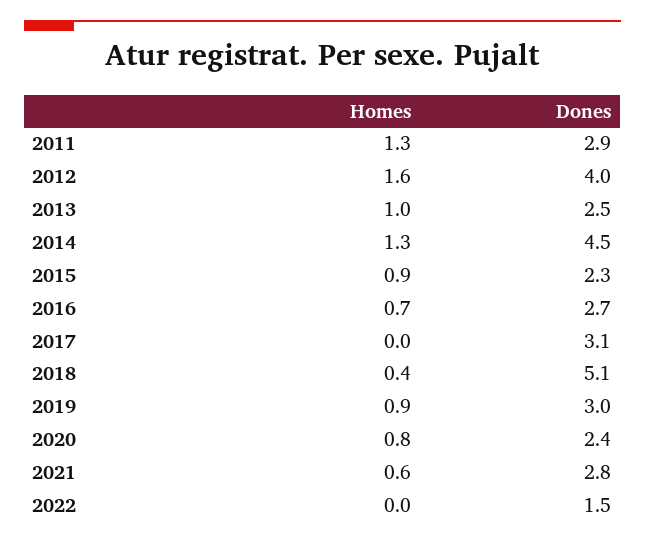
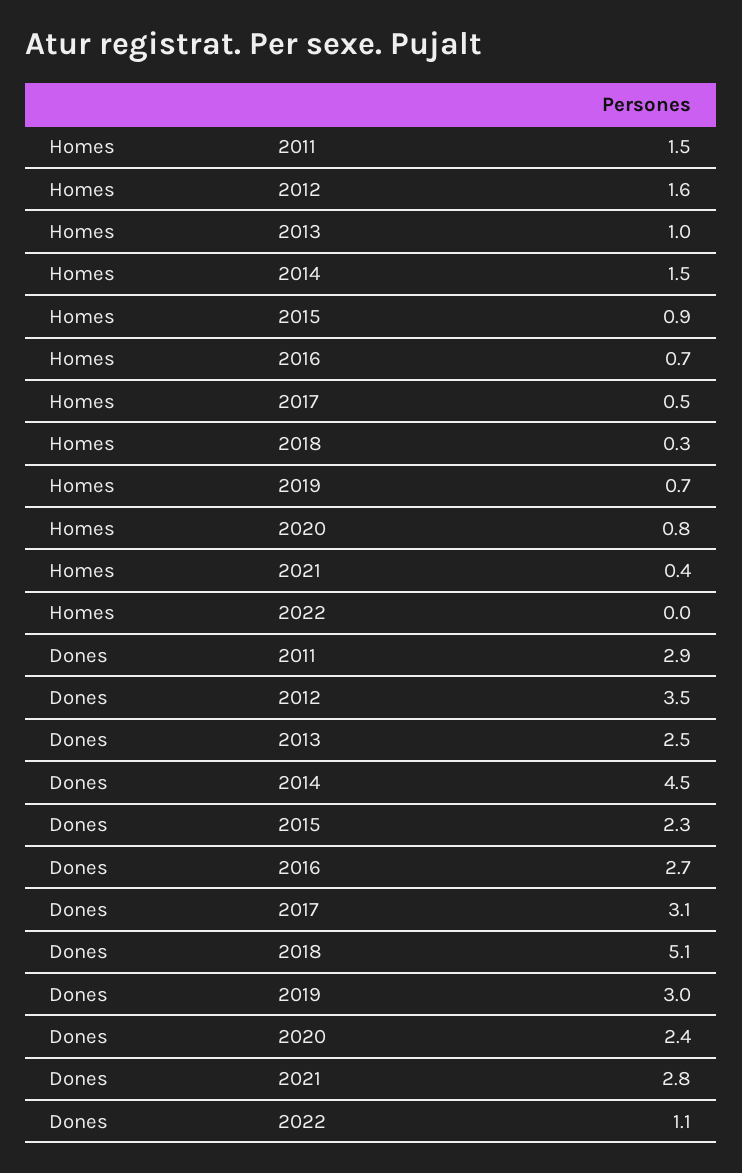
Homes, 2011: 1.3 -> 1.5
Dones, 2012: 4 -> 3.5
Homes, 2014: 1.3 -> 1.5
Homes, 2017: 0 -> 0.5
Homes, 2018: 0.4 -> 0.3
Homes, 2019: 0.9 -> 0.7
Homes, 2021: 0.6 -> 0.4
Dones, 2022: 1.5 -> 1.1

